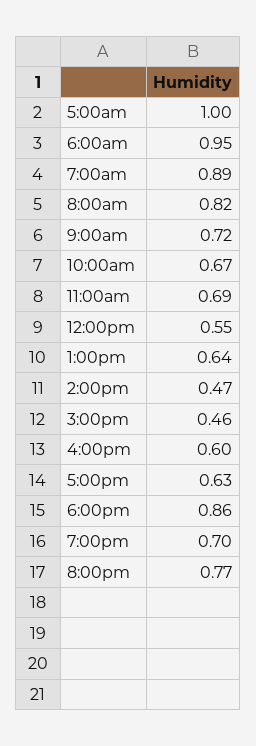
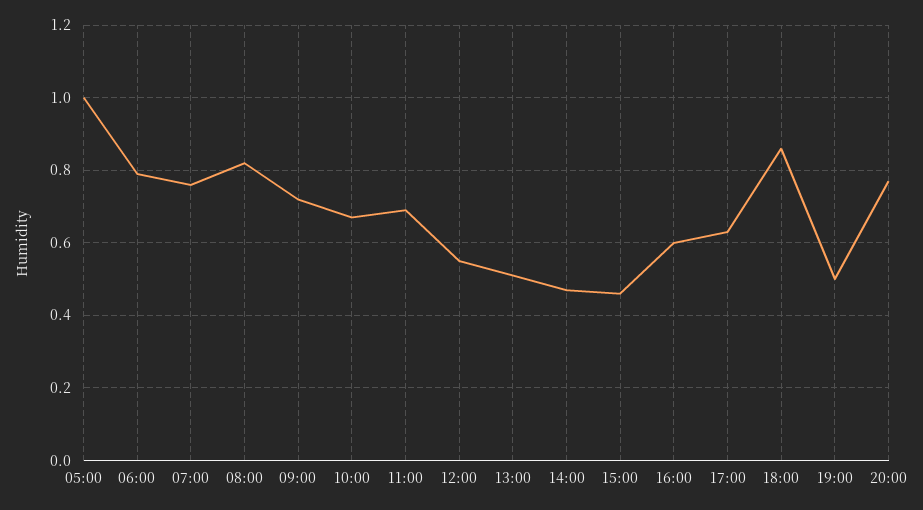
6:00am: 0.95 -> 0.8
7:00am: 0.89 -> 0.75
1:00pm: 0.64 -> 0.5
7:00pm: 0.7 -> 0.5

